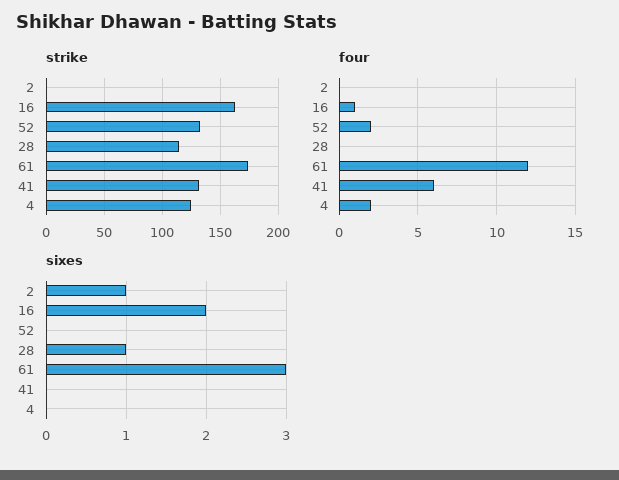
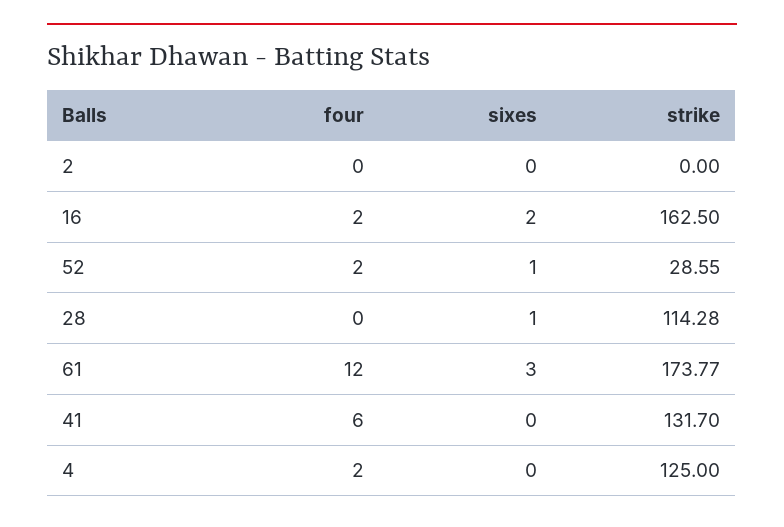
strike, 52: 130 -> 28.55
four, 16: 1 -> 2
sixes, 2: 1 -> 0
sixes, 52: 0 -> 1

